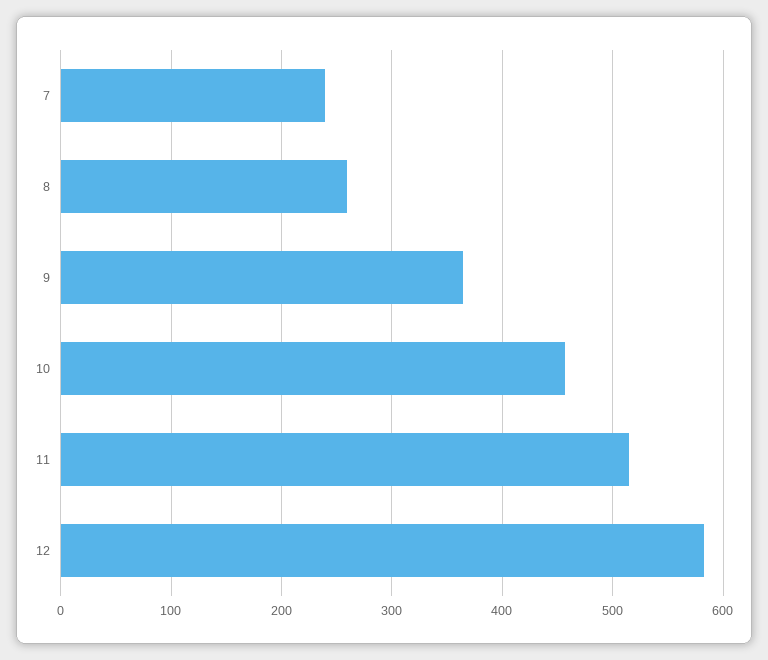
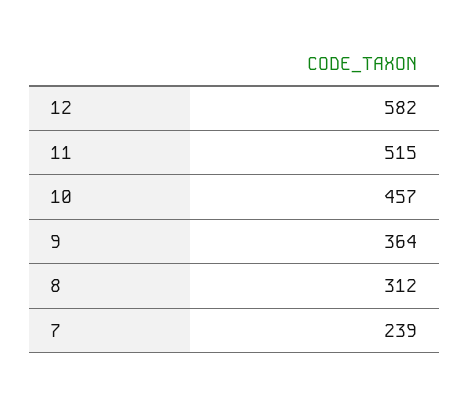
8: 260 -> 312

